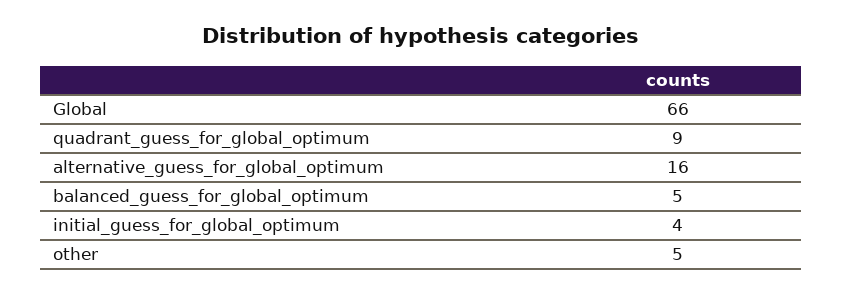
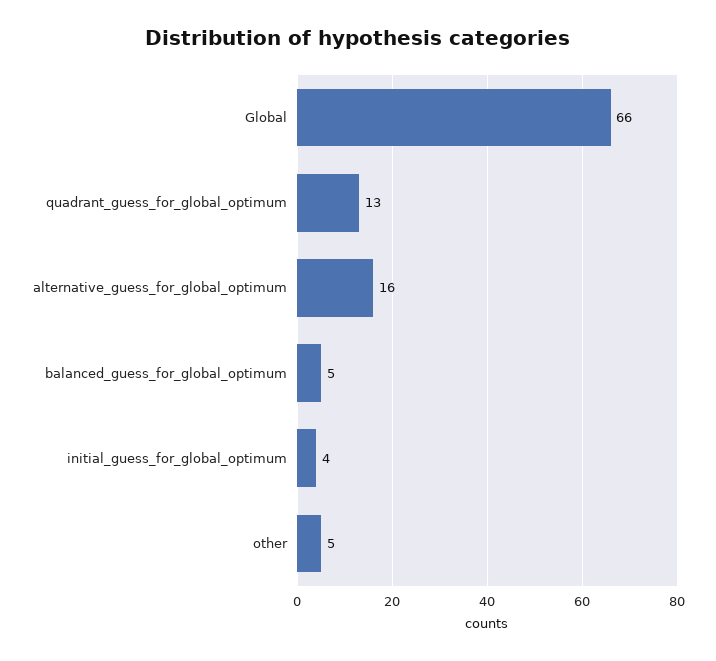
quadrant_guess_for_global_optimum: 9 -> 13

